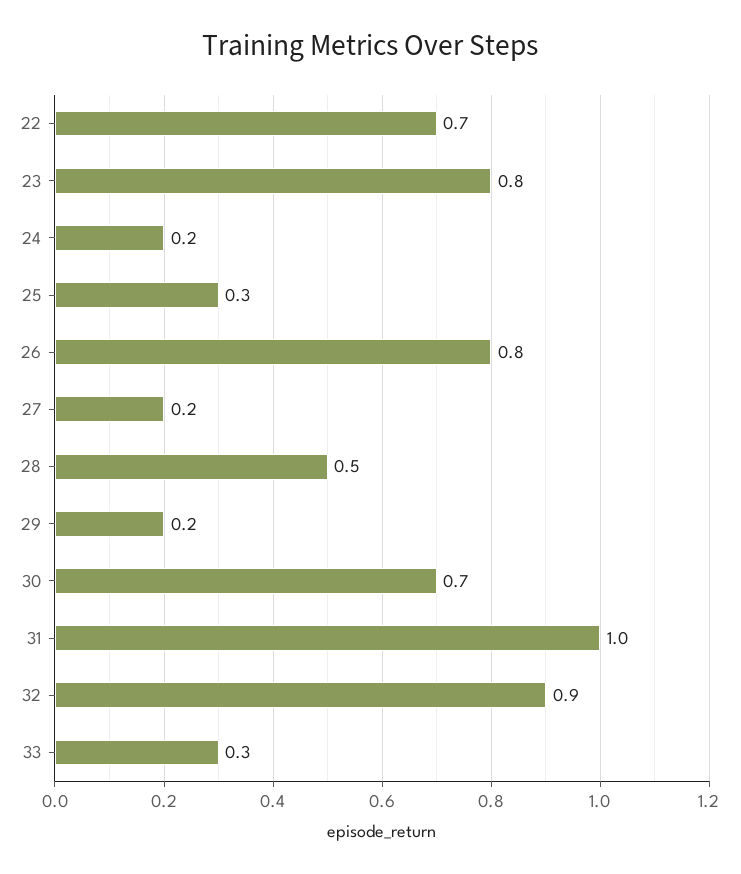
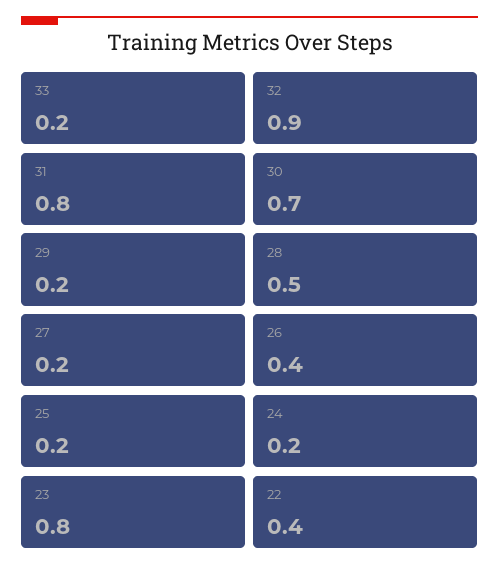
22: 0.7 -> 0.4
25: 0.3 -> 0.2
26: 0.8 -> 0.4
31: 1 -> 0.8
33: 0.3 -> 0.2

